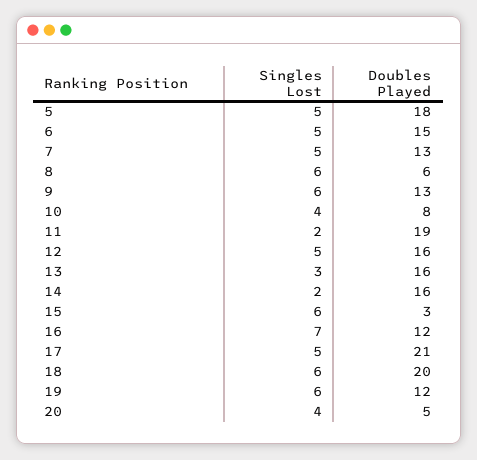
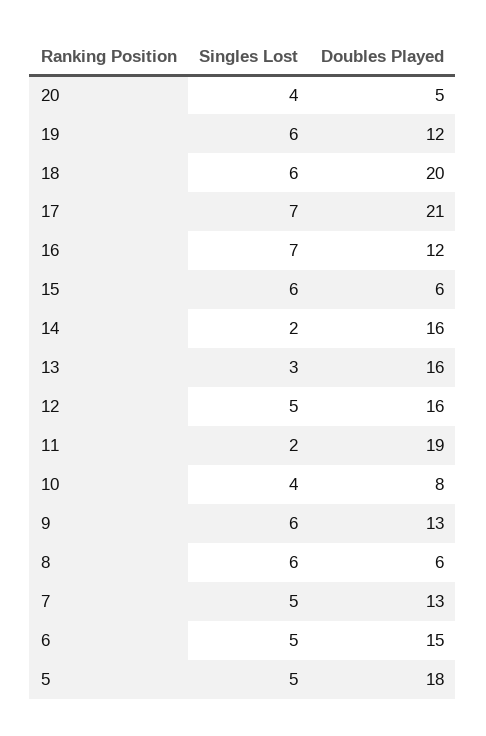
Doubles Played, 15: 3 -> 6
Singles Lost, 17: 5 -> 7

